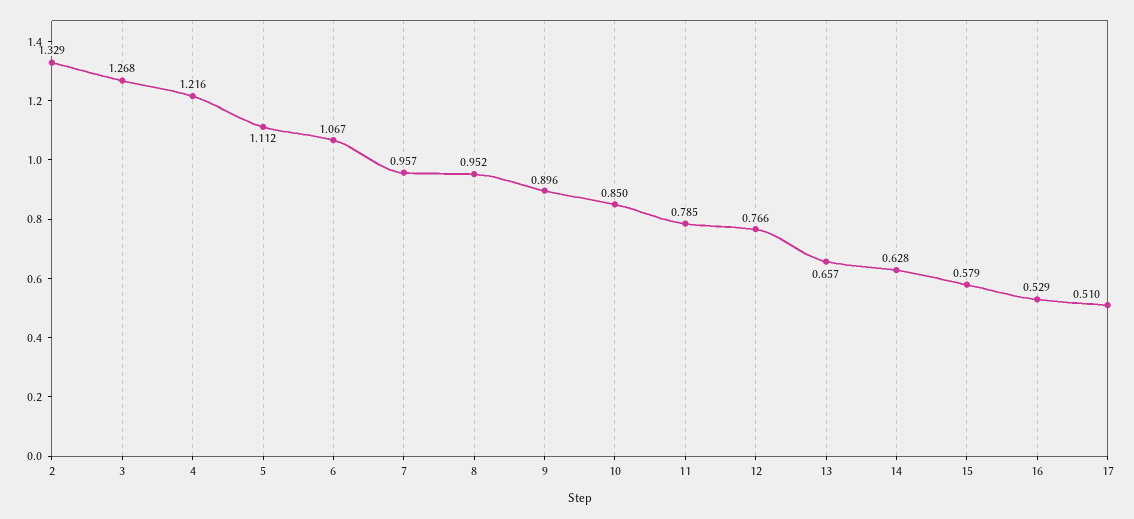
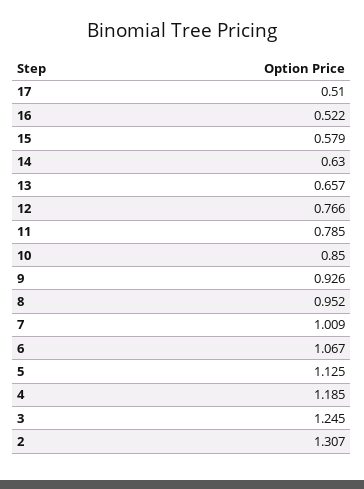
2: 1.329 -> 1.307
3: 1.268 -> 1.245
4: 1.216 -> 1.185
5: 1.112 -> 1.125
7: 0.957 -> 1.009
9: 0.896 -> 0.926
14: 0.628 -> 0.63
16: 0.529 -> 0.522

